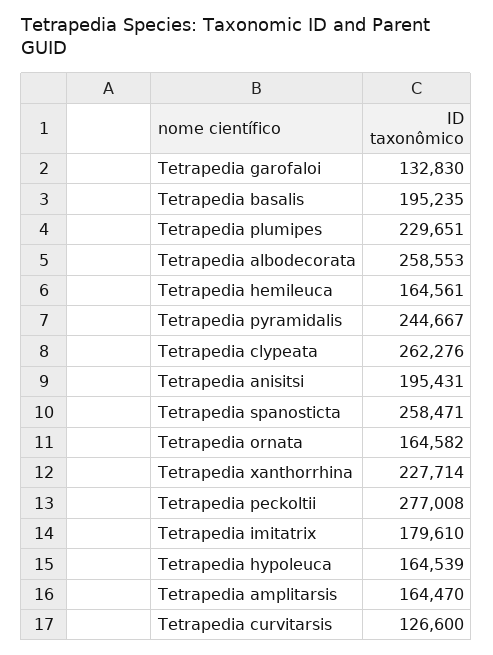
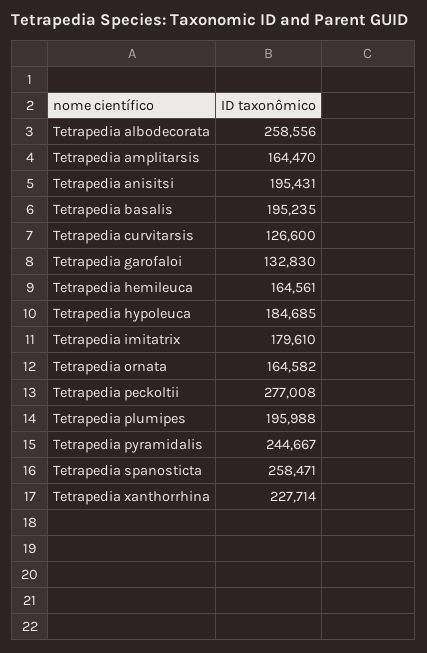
Tetrapedia plumipes: 229651 -> 195988
Tetrapedia albodecorata: 258553 -> 258556
Tetrapedia clypeata: 262276 -> none
Tetrapedia hypoleuca: 164539 -> 184685

